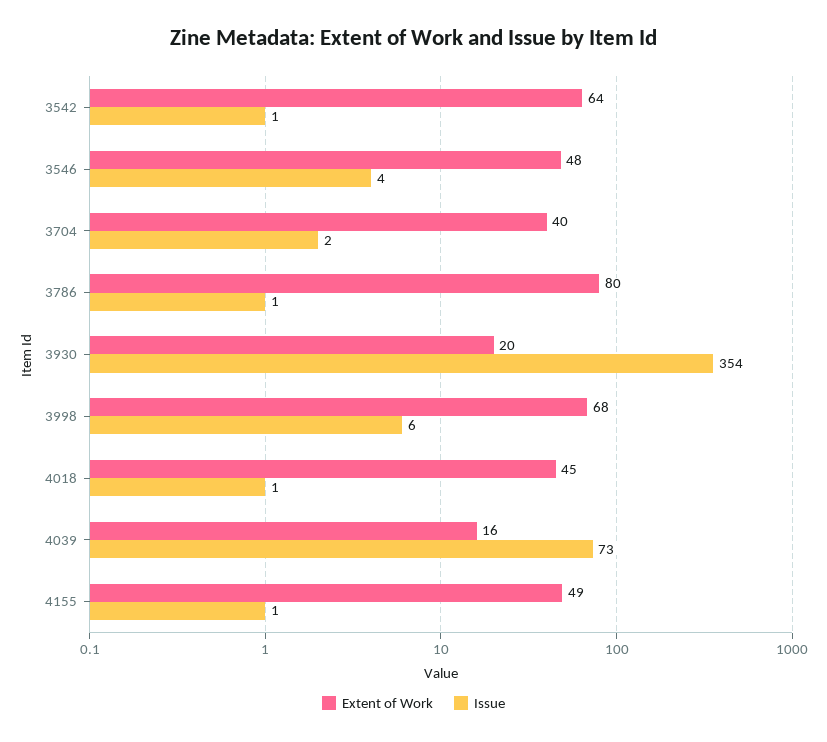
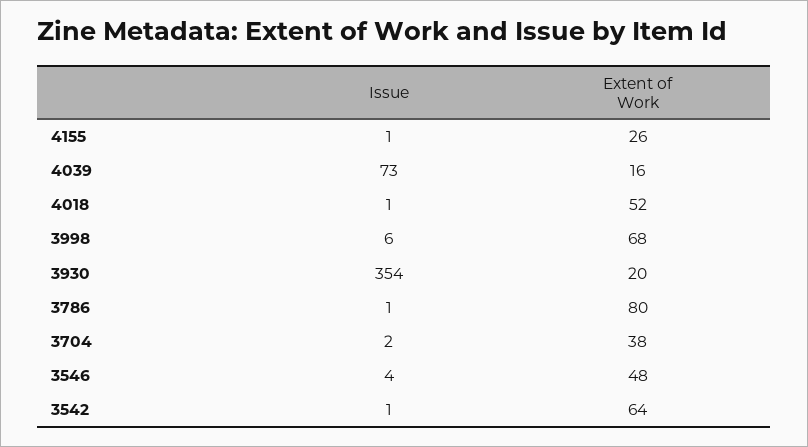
Extent of Work, 3704: 40 -> 38
Extent of Work, 4018: 45 -> 52
Extent of Work, 4155: 49 -> 26

